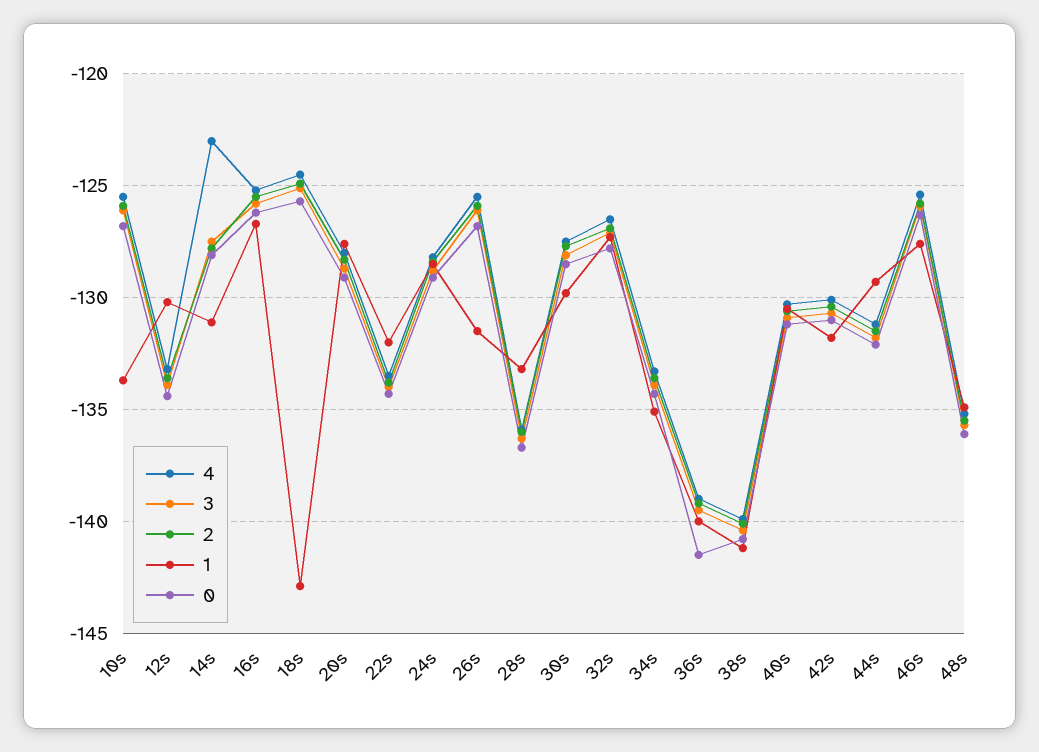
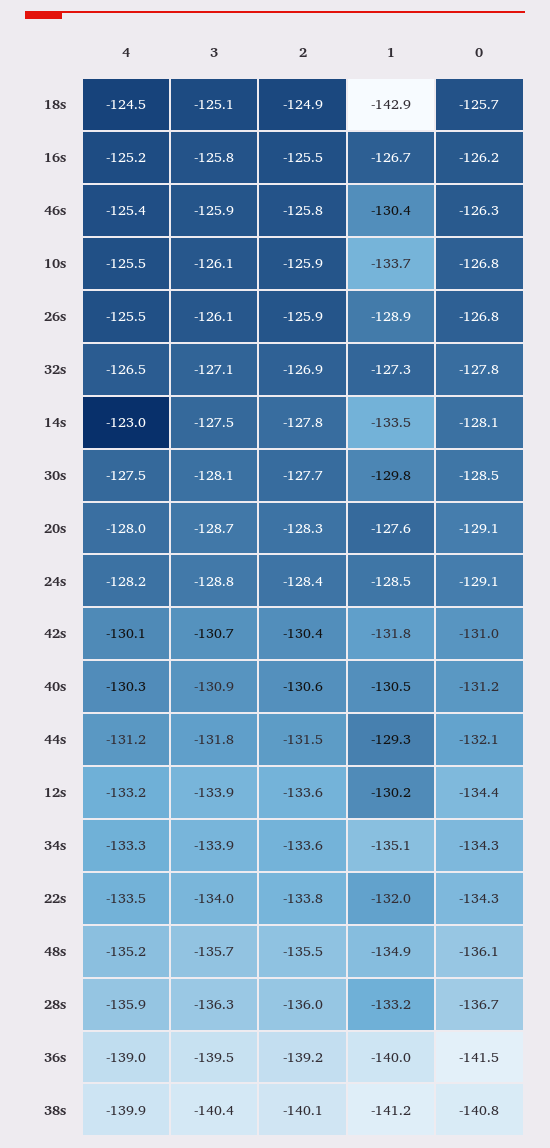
1, 14s: -131 -> -133.5
1, 26s: -131.5 -> -128.9
1, 46s: -127.5 -> -130.4

